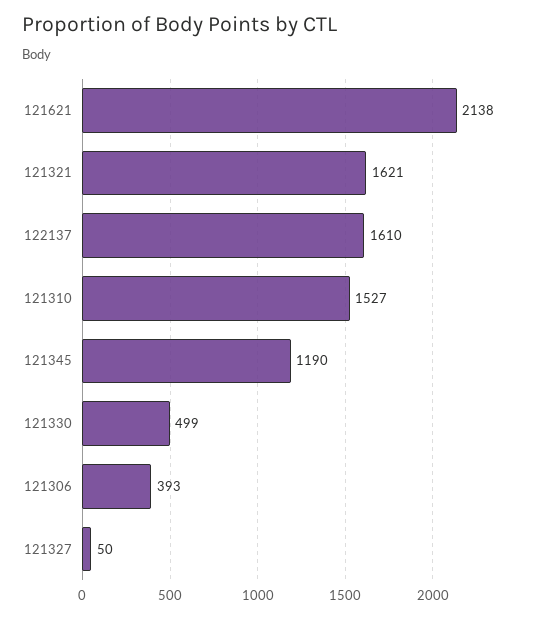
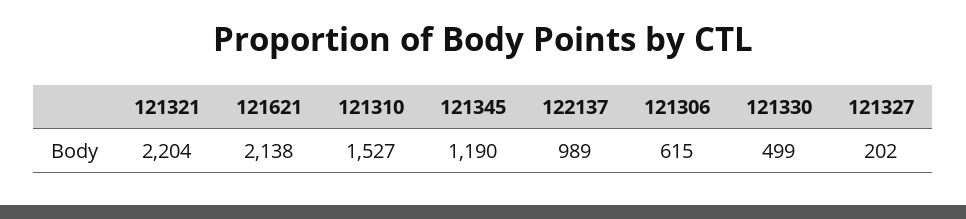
121321: 1621 -> 2204
122137: 1610 -> 989
121306: 393 -> 615
121327: 50 -> 202

